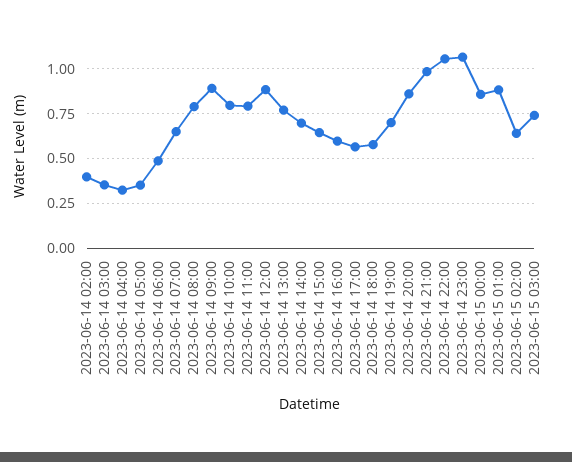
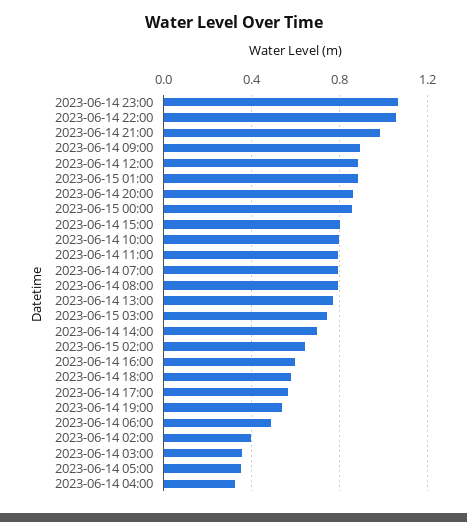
2023-06-14 07:00: 0.65 -> 0.8
2023-06-14 15:00: 0.65 -> 0.8
2023-06-14 19:00: 0.7 -> 0.55

